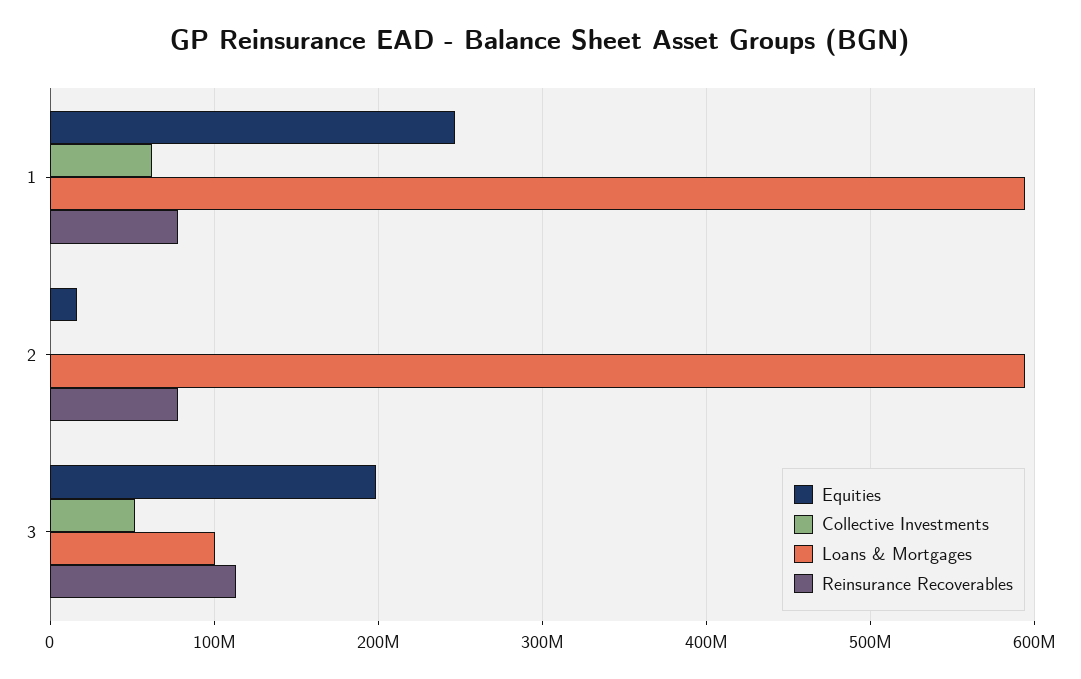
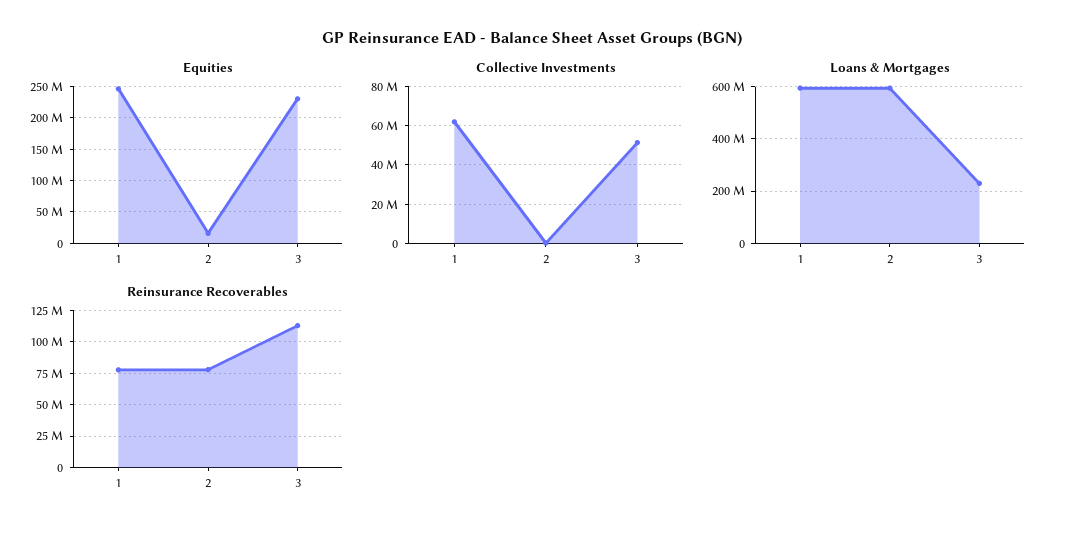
Equities, 3: 200000000 -> 230000000
Loans & Mortgages, 3: 100000000 -> 225000000

